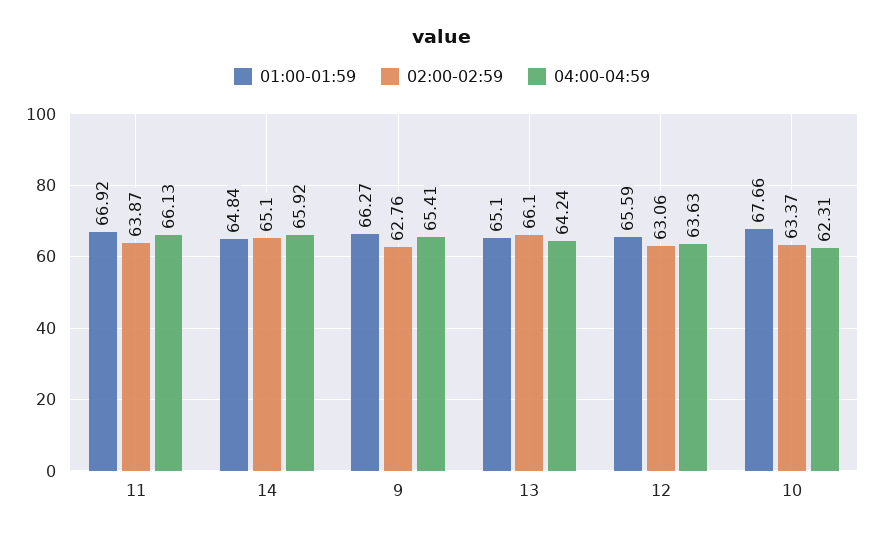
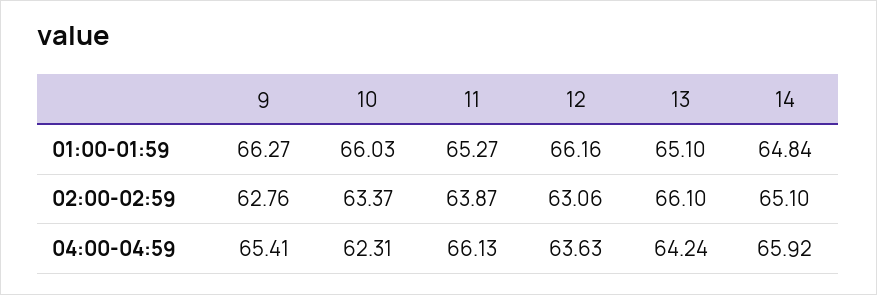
01:00-01:59, 11: 66.92 -> 65.27
01:00-01:59, 12: 65.59 -> 66.16
01:00-01:59, 10: 67.66 -> 66.03

